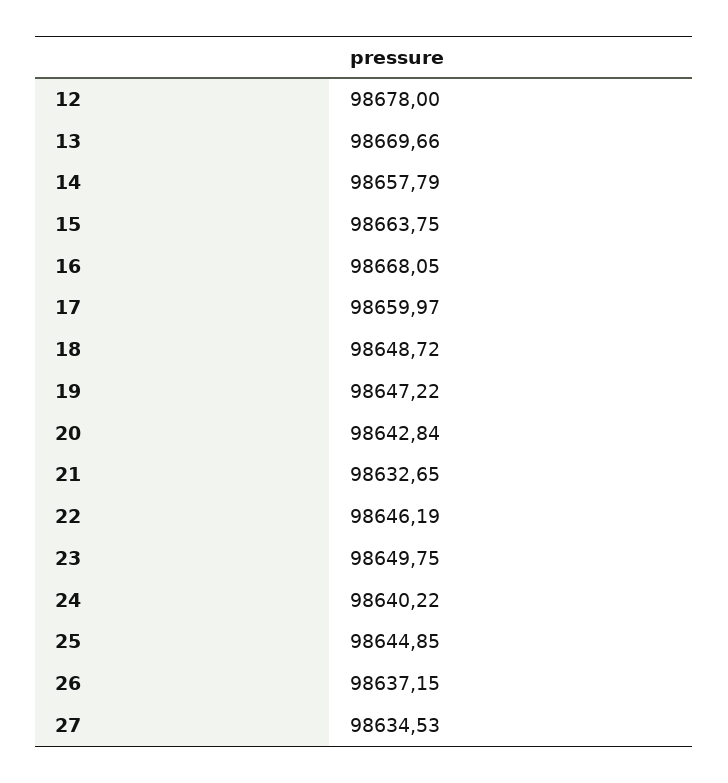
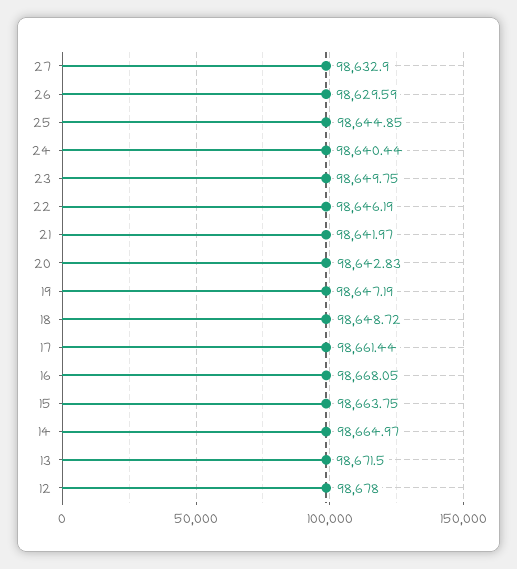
13: 98669.66 -> 98671.5
14: 98657.79 -> 98664.97
17: 98659.97 -> 98661.44
19: 98647.22 -> 98647.19
20: 98642.84 -> 98642.83
21: 98632.65 -> 98641.97
24: 98640.22 -> 98640.44
26: 98637.15 -> 98629.59
27: 98634.53 -> 98632.9

